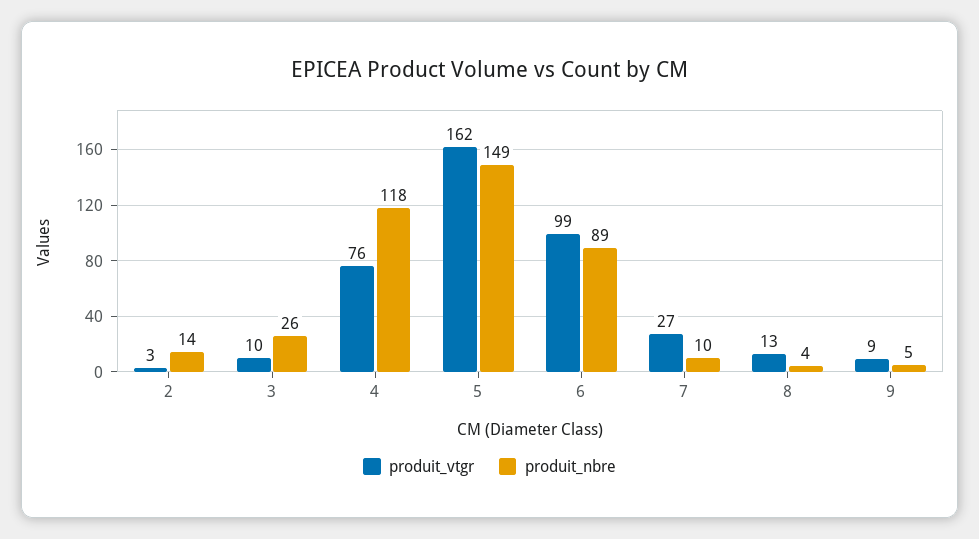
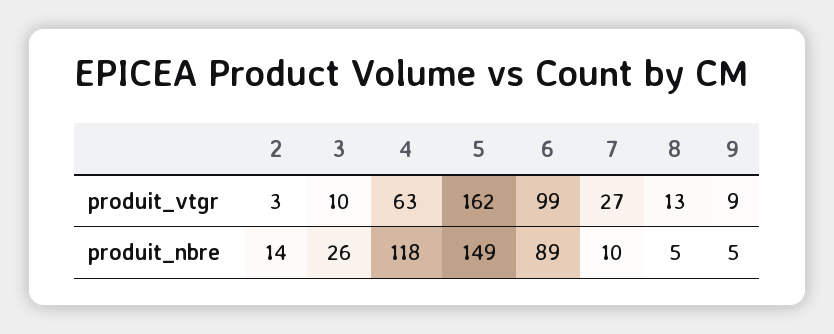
produit_vtgr, 4: 76 -> 63
produit_nbre, 8: 4 -> 5

